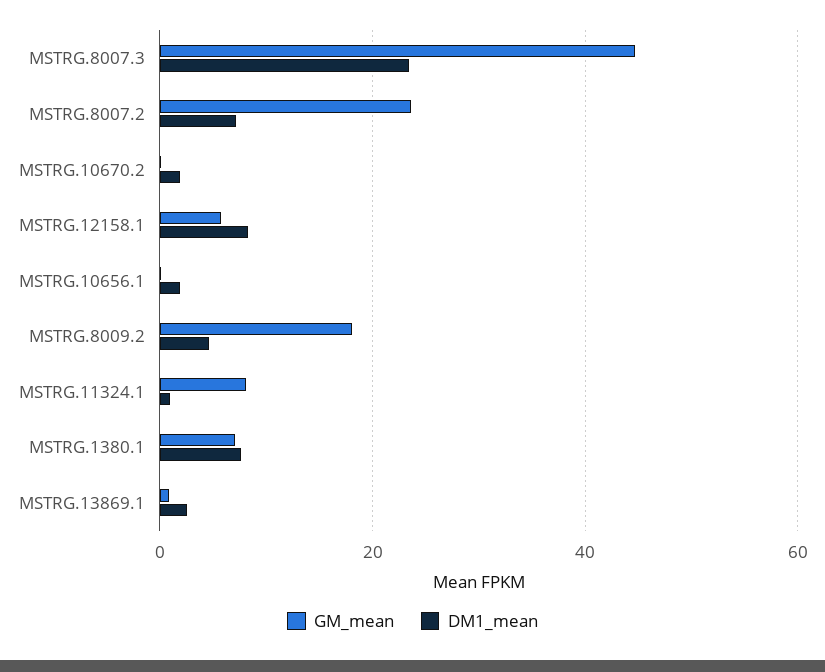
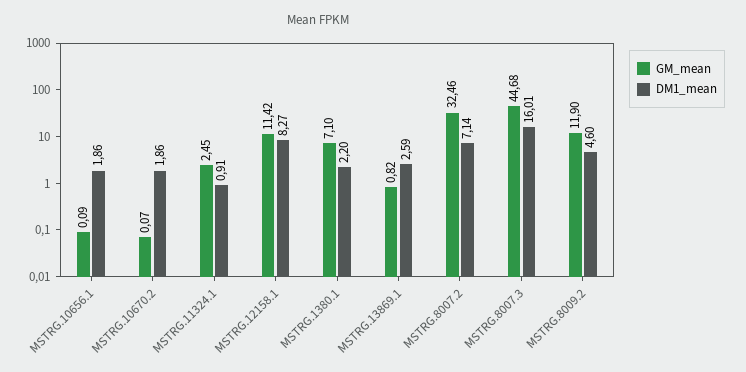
DM1_mean, MSTRG.8007.3: 24 -> 16.01
GM_mean, MSTRG.8007.2: 24 -> 32.46
GM_mean, MSTRG.12158.1: 6 -> 11.42
GM_mean, MSTRG.8009.2: 18 -> 11.9
GM_mean, MSTRG.11324.1: 8 -> 2.45
DM1_mean, MSTRG.1380.1: 8 -> 2.2

